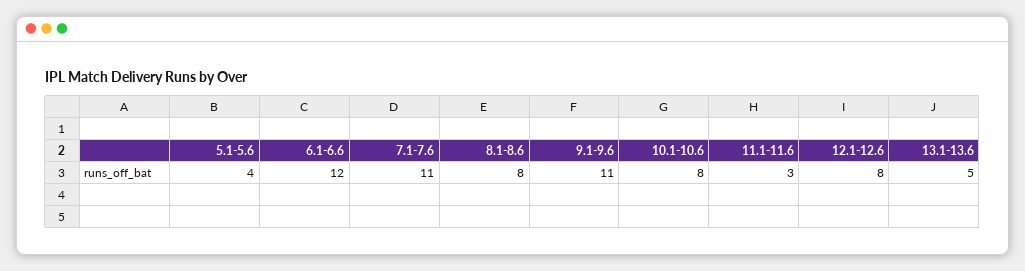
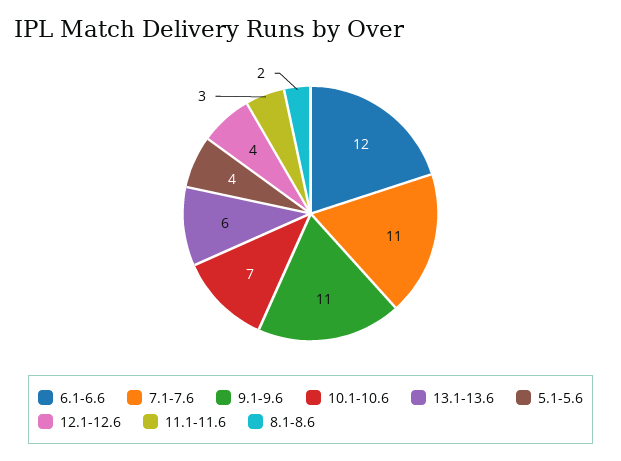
8.1-8.6: 8 -> 2
10.1-10.6: 8 -> 7
12.1-12.6: 8 -> 4
13.1-13.6: 5 -> 6

